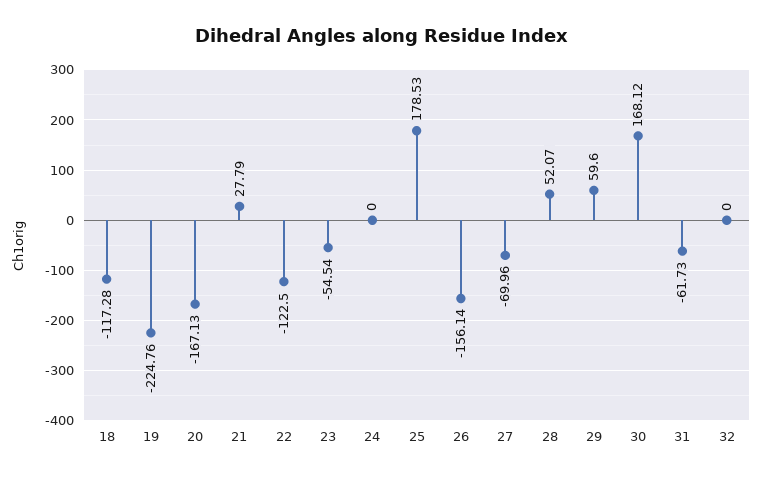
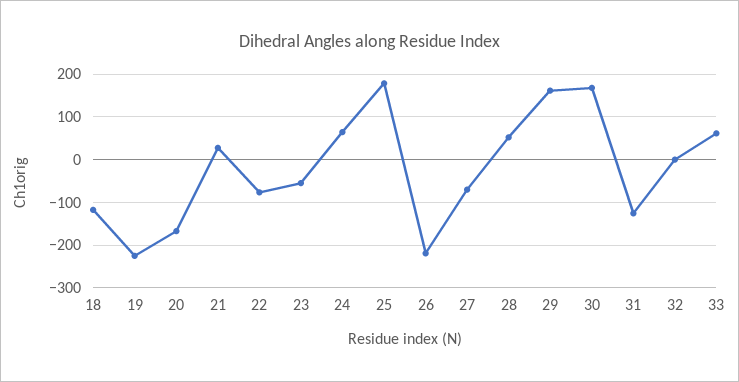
22: -122.5 -> -80
24: 0 -> 60
26: -156.14 -> -220
29: 59.6 -> 160
31: -61.73 -> -120
33: none -> 60

